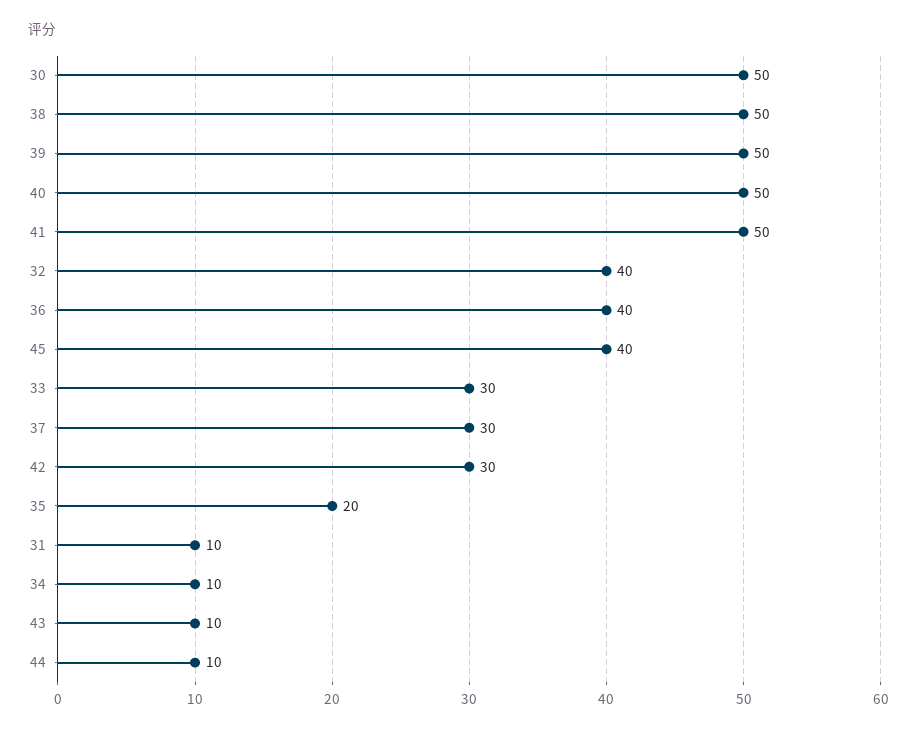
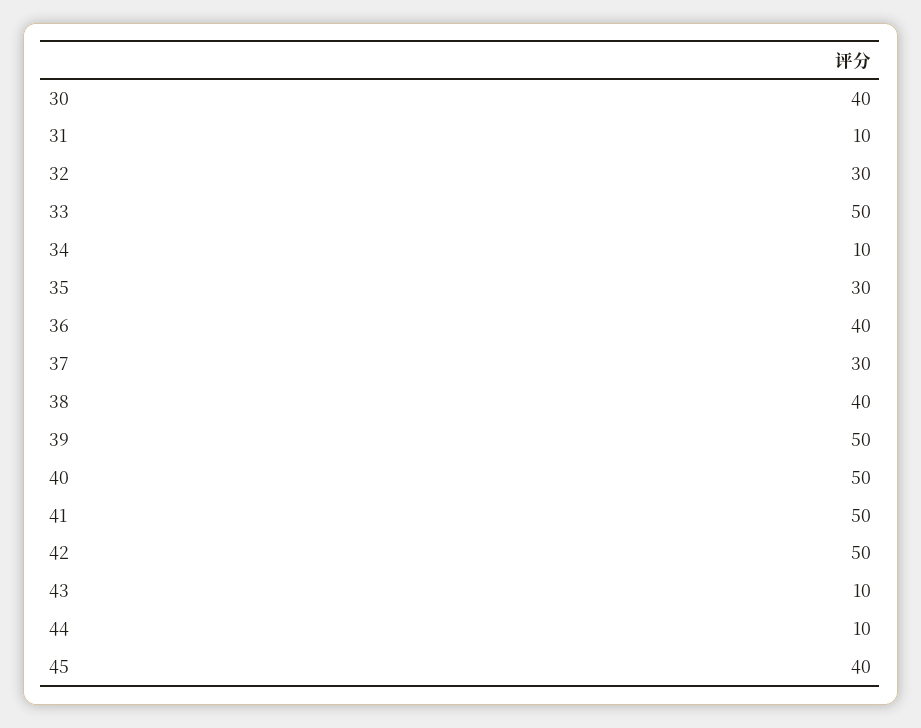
30: 50 -> 40
38: 50 -> 40
32: 40 -> 30
33: 30 -> 50
42: 30 -> 50
35: 20 -> 30

